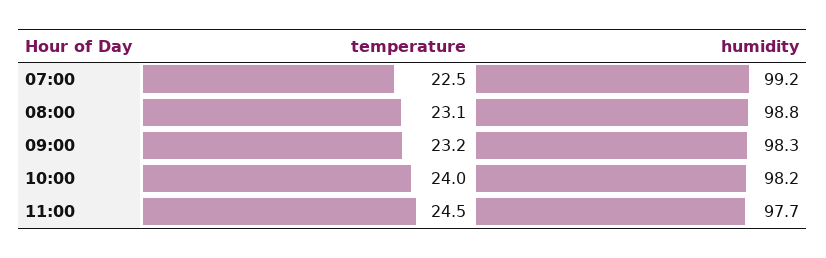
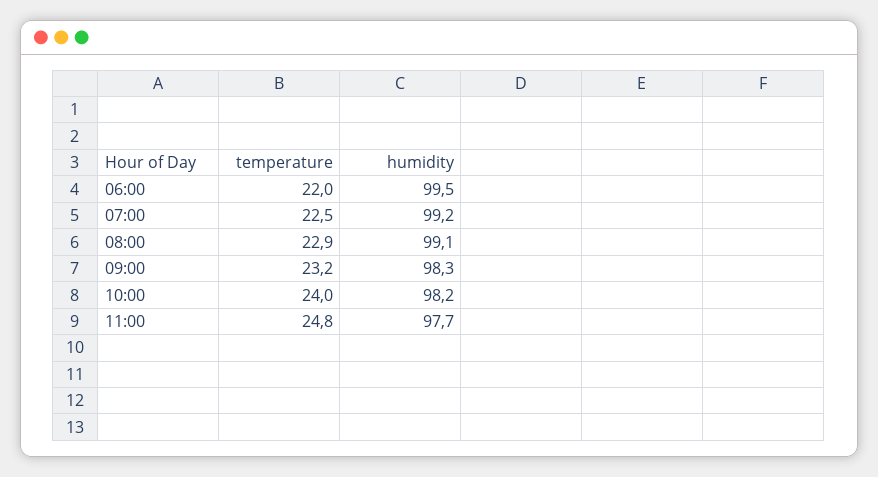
temperature, 08:00: 23.1 -> 22.9
humidity, 08:00: 98.8 -> 99.1
temperature, 11:00: 24.5 -> 24.8
temperature, 06:00: none -> 22
humidity, 06:00: none -> 99.5

